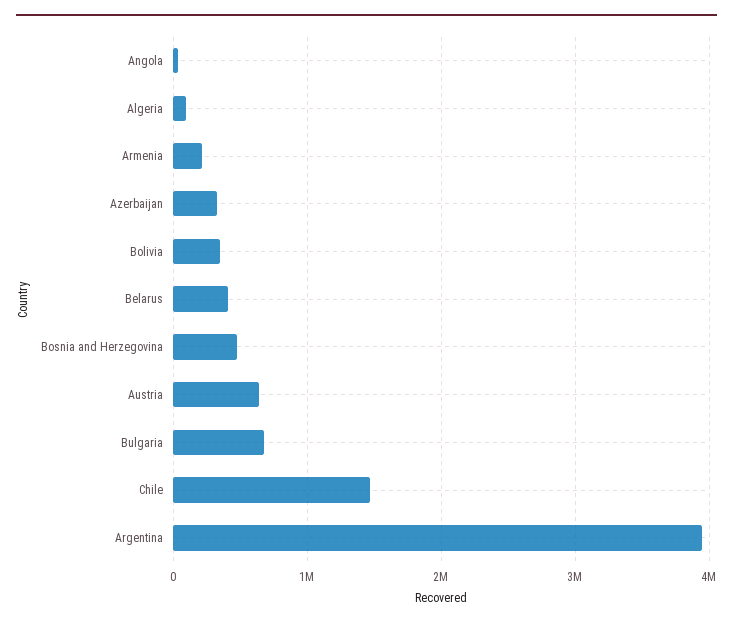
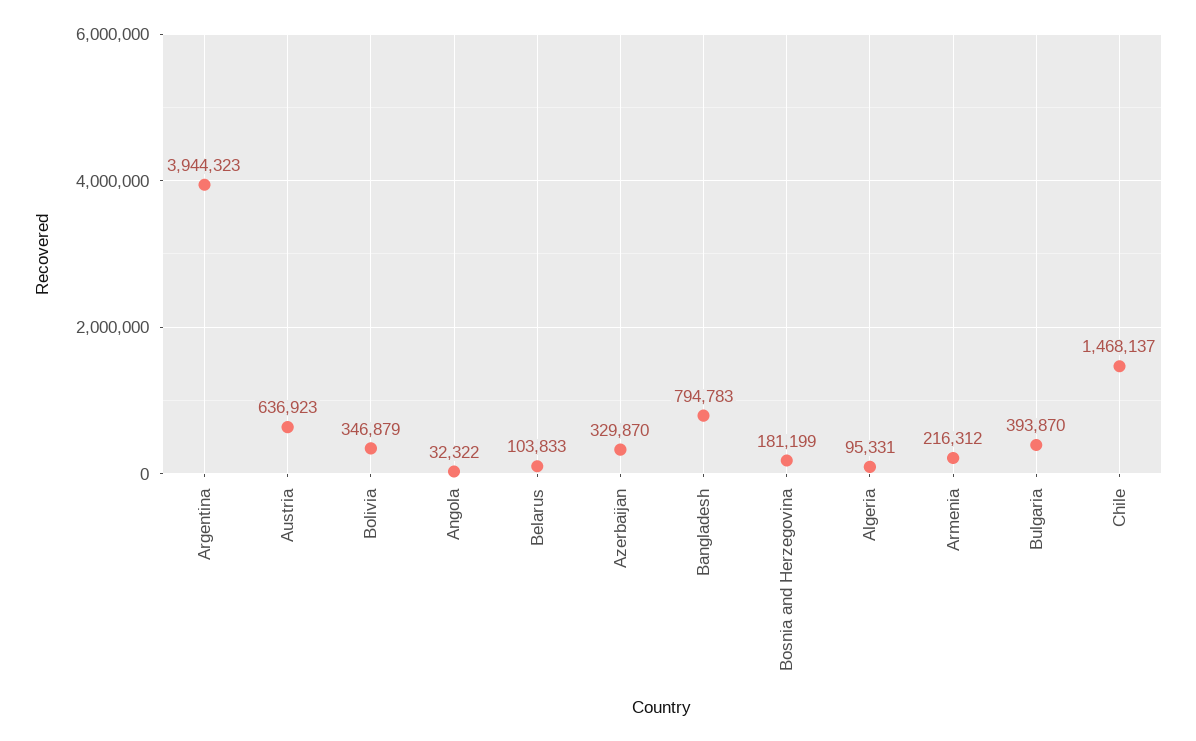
Belarus: 400000 -> 103833
Bosnia and Herzegovina: 500000 -> 181199
Bulgaria: 700000 -> 393870
Bangladesh: none -> 794783

